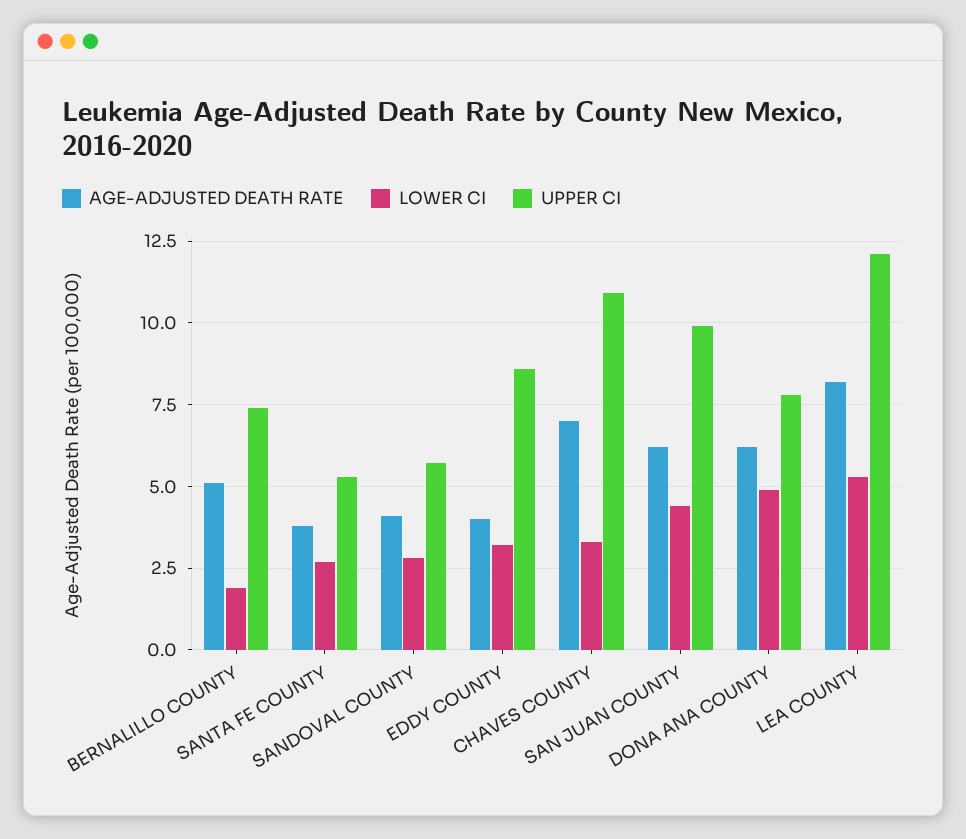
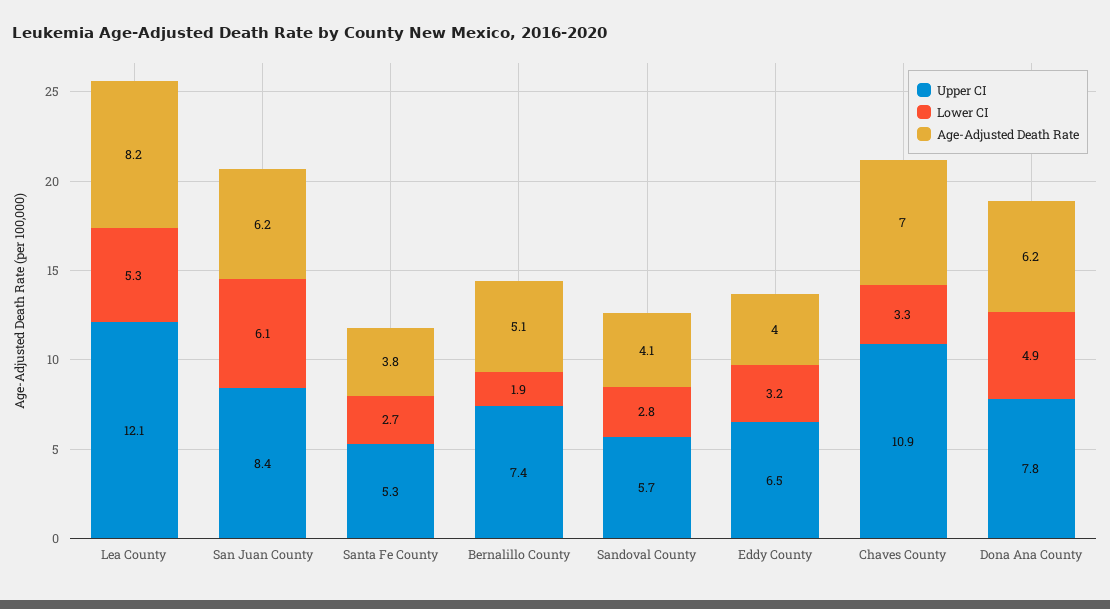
UPPER CI, EDDY COUNTY: 8.5 -> 6.5
LOWER CI, SAN JUAN COUNTY: 4.5 -> 6.1
UPPER CI, SAN JUAN COUNTY: 10 -> 8.4

